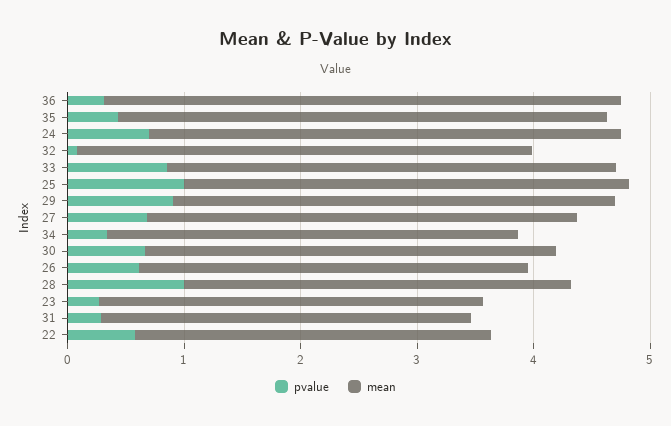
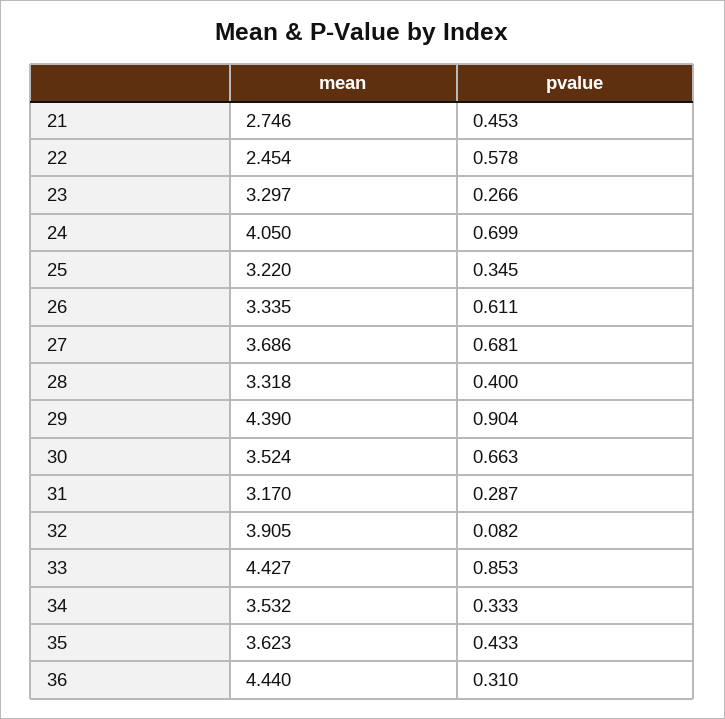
mean, 35: 4.2 -> 3.623
mean, 33: 3.8 -> 4.427
pvalue, 25: 1 -> 0.345
mean, 25: 3.8 -> 3.22
mean, 29: 3.8 -> 4.39
pvalue, 28: 1 -> 0.4
mean, 22: 3 -> 2.454
mean, 21: none -> 2.746
pvalue, 21: none -> 0.453

